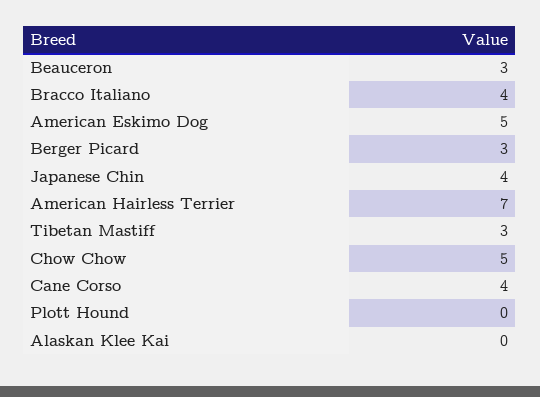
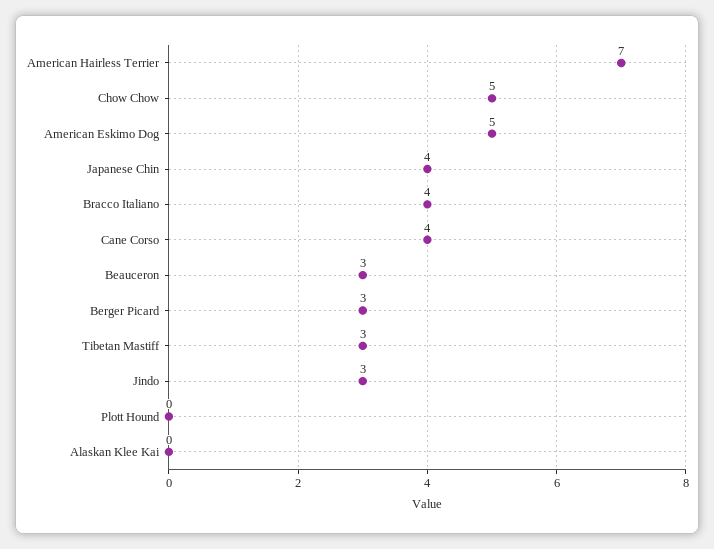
Jindo: none -> 3

